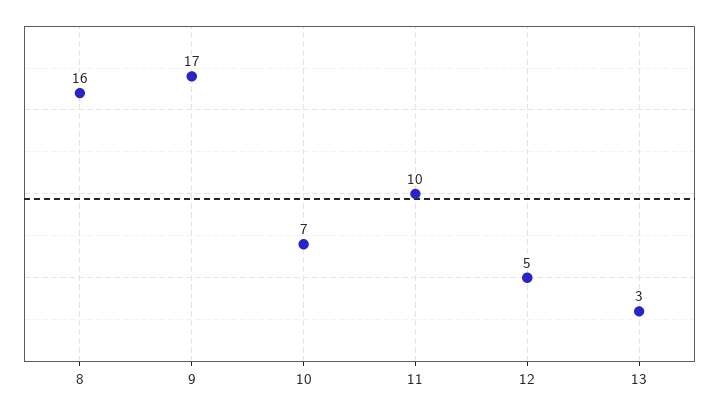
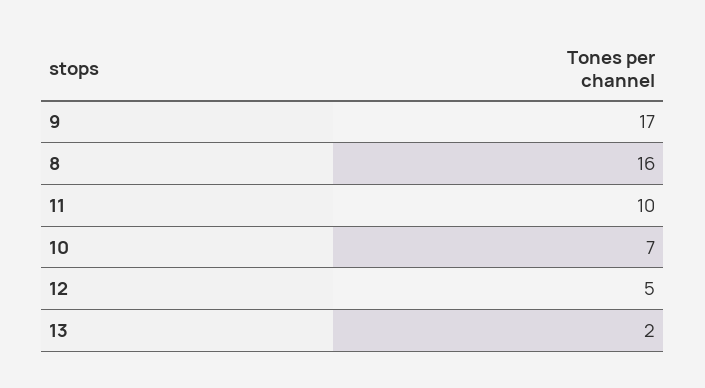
13: 3 -> 2

